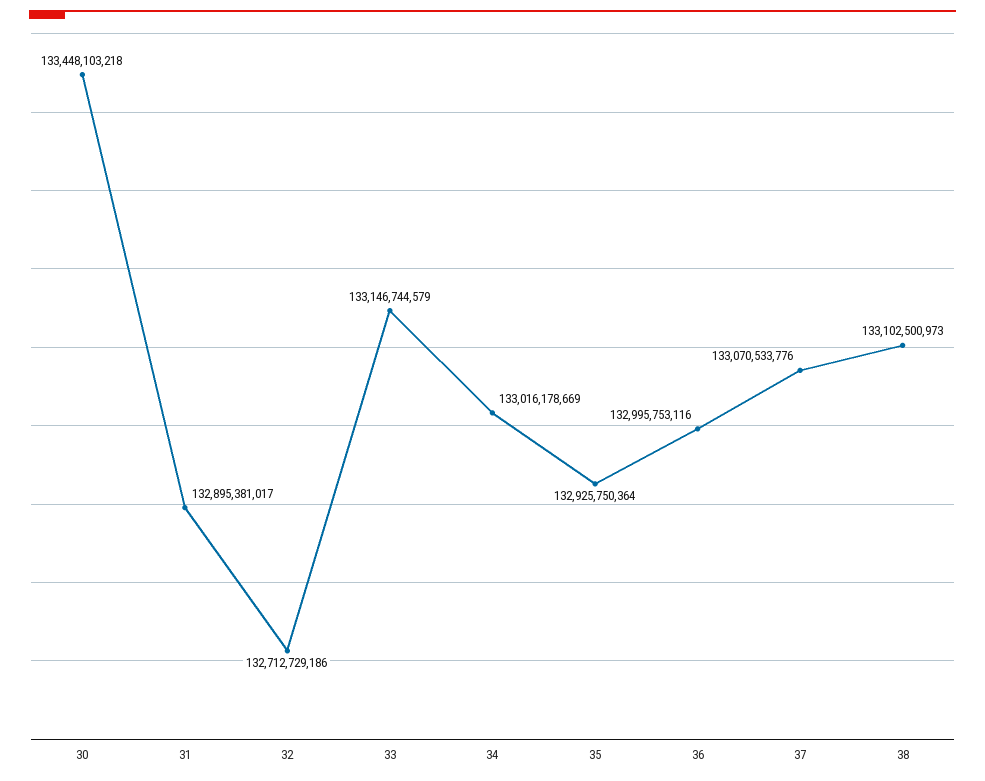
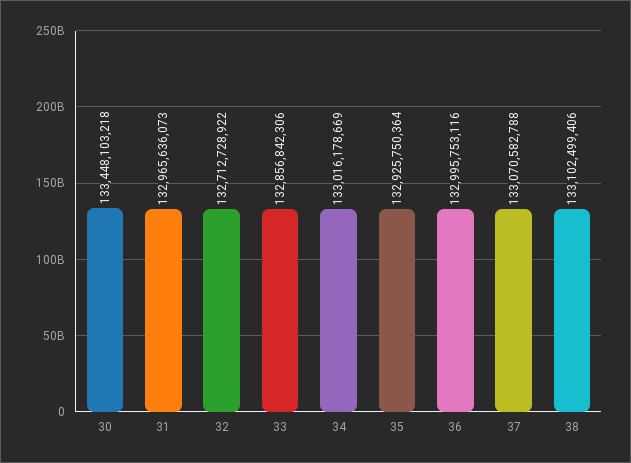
31: 132895381017 -> 132965636073
32: 132712729186 -> 132712728922
33: 133146744579 -> 132856842306
37: 133070533776 -> 133070582788
38: 133102500973 -> 133102499406

